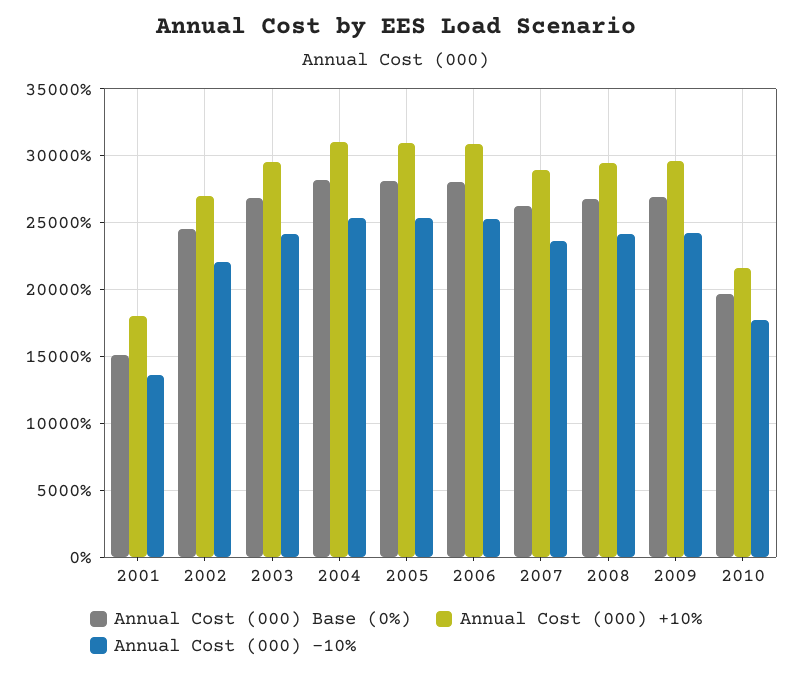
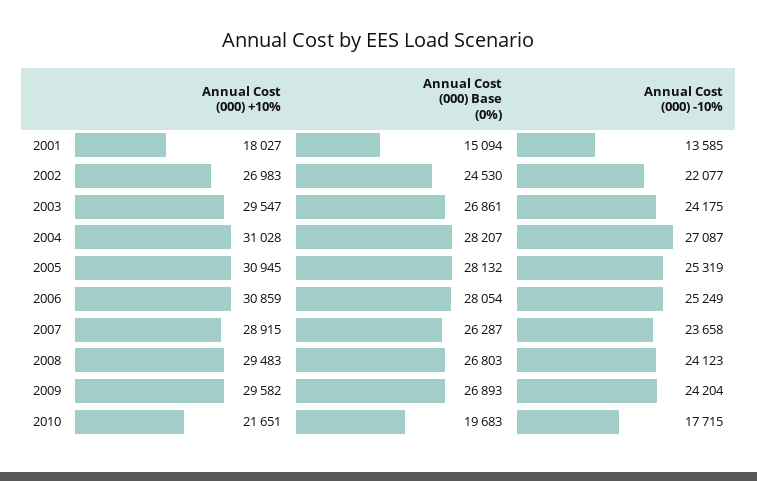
Annual Cost (000) -10%, 2004: 25500 -> 27087

